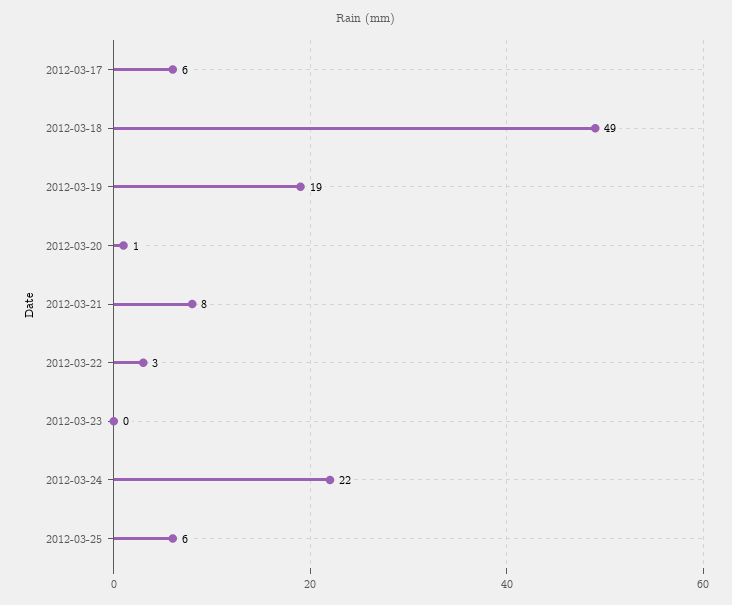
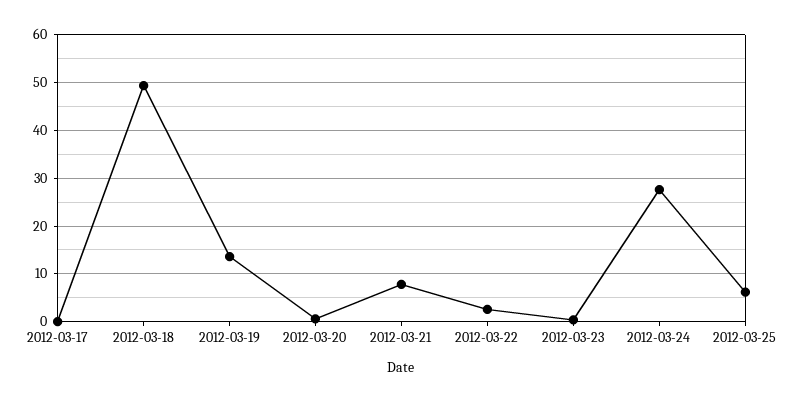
2012-03-17: 6 -> 0
2012-03-19: 19 -> 14
2012-03-24: 22 -> 28

